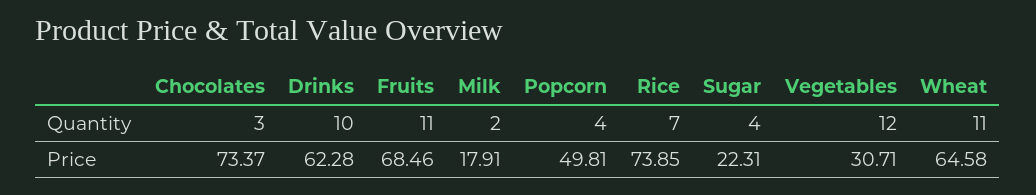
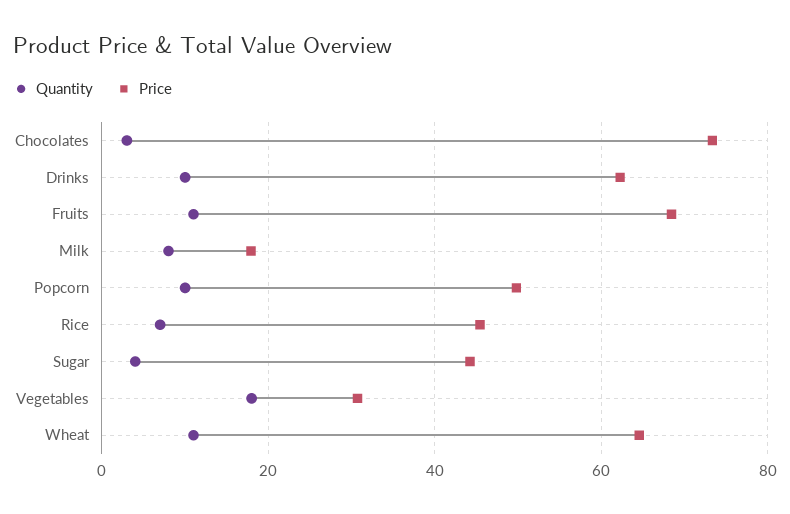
Quantity, Milk: 2 -> 8
Quantity, Popcorn: 4 -> 10
Quantity, Vegetables: 12 -> 18
Price, Rice: 73.85 -> 46
Price, Sugar: 22.31 -> 44

